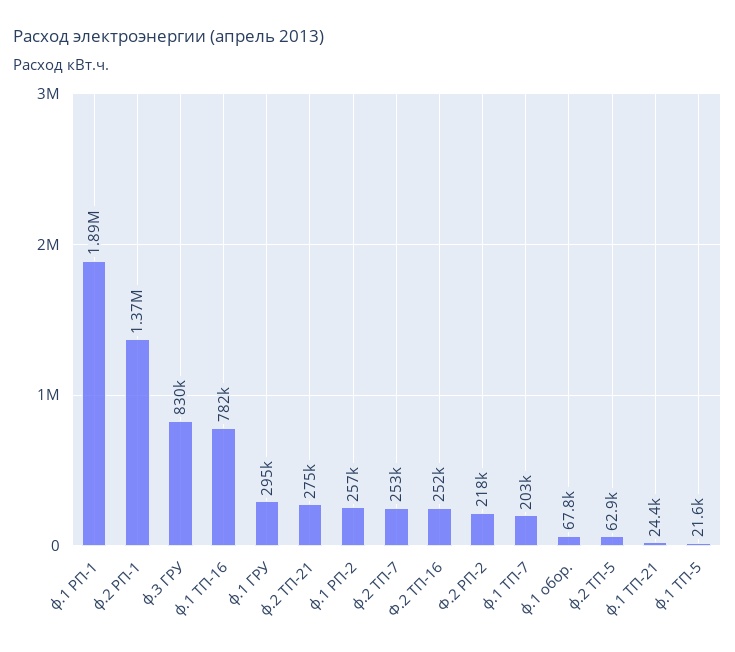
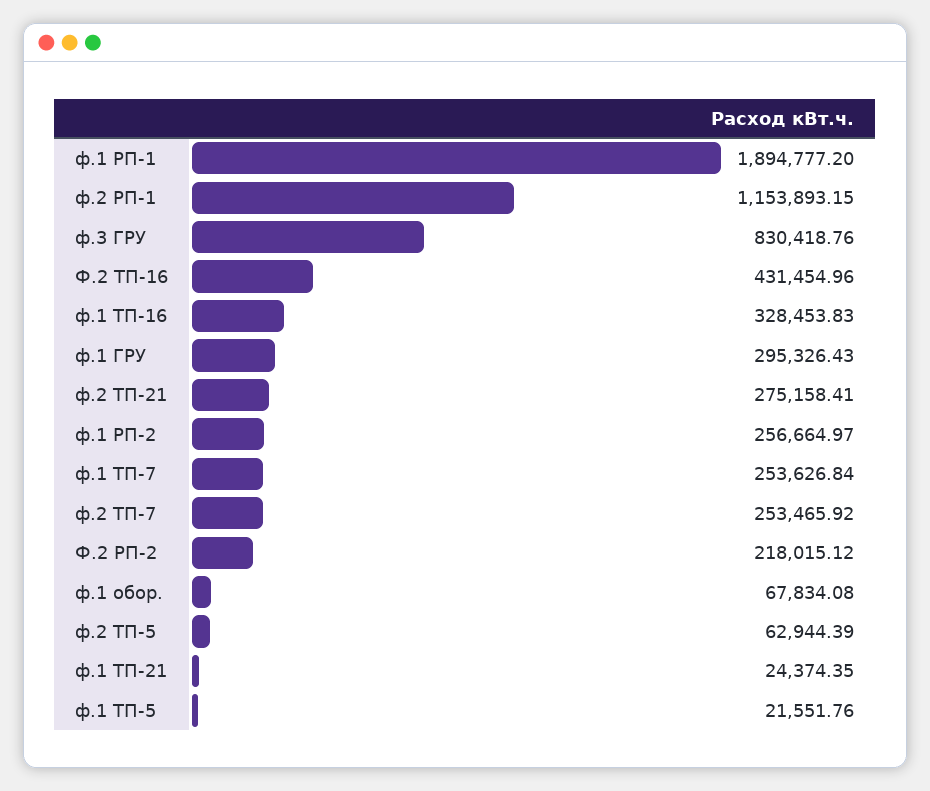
ф.2 РП-1: 1370000 -> 1153893.15
ф.1 ТП-16: 782000 -> 328453.83
Ф.2 ТП-16: 252000 -> 431454.96
ф.1 ТП-7: 203000 -> 253626.84

